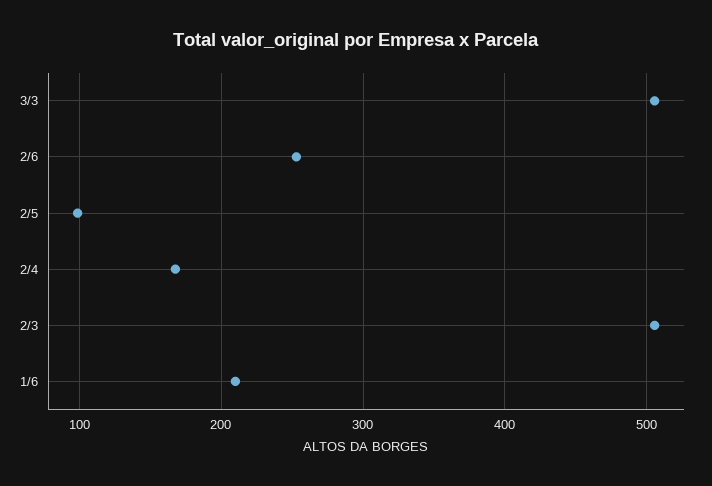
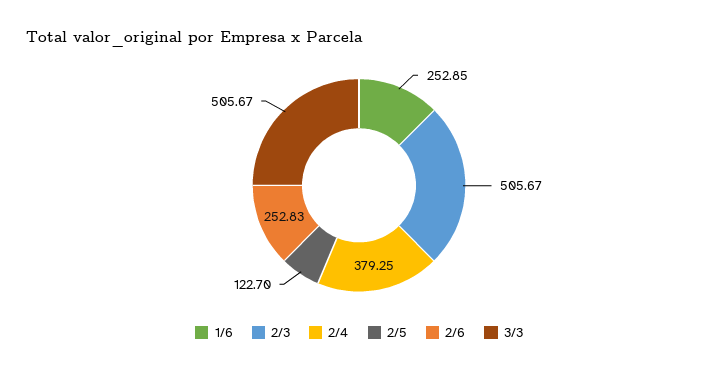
2/5: 100 -> 122.7
2/4: 170 -> 379.25
1/6: 210 -> 252.85

